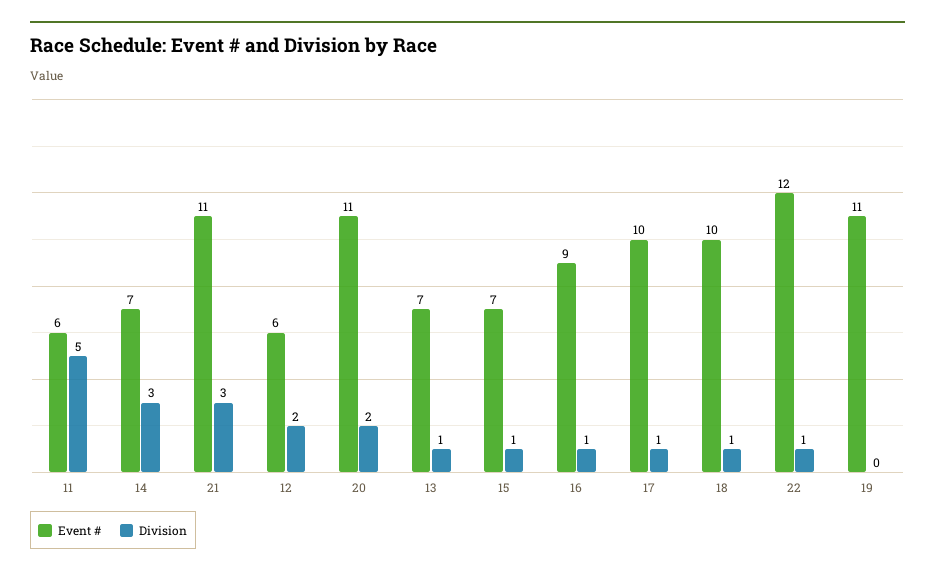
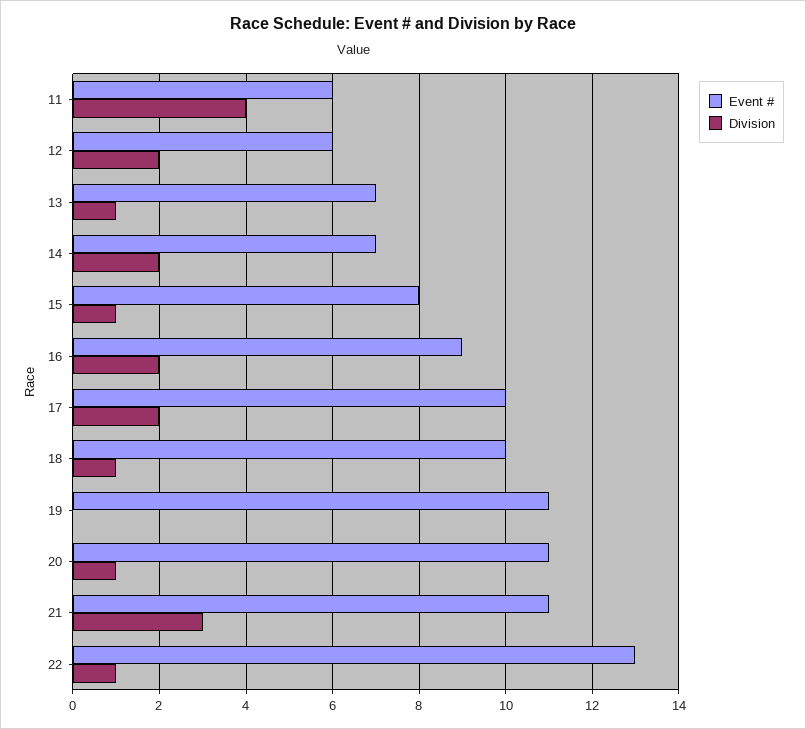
Division, 11: 5 -> 4
Division, 14: 3 -> 2
Division, 20: 2 -> 1
Event #, 15: 7 -> 8
Division, 16: 1 -> 2
Division, 17: 1 -> 2
Event #, 22: 12 -> 13

